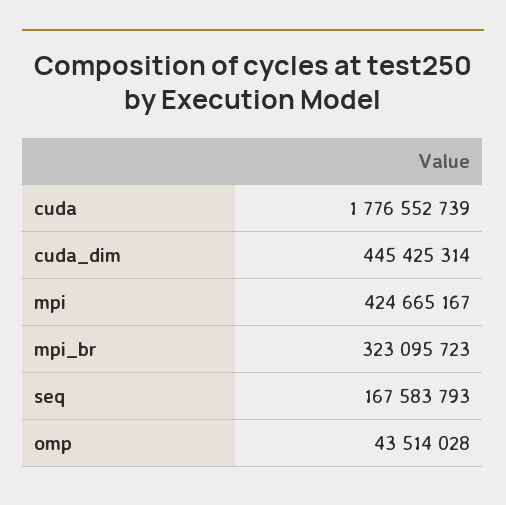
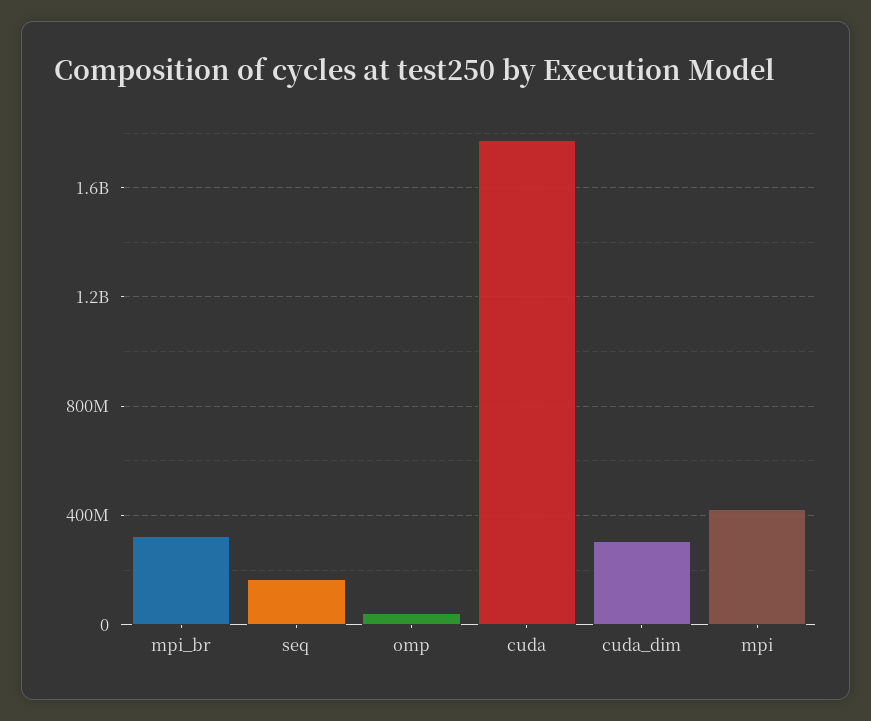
cuda_dim: 445425314 -> 300000000

